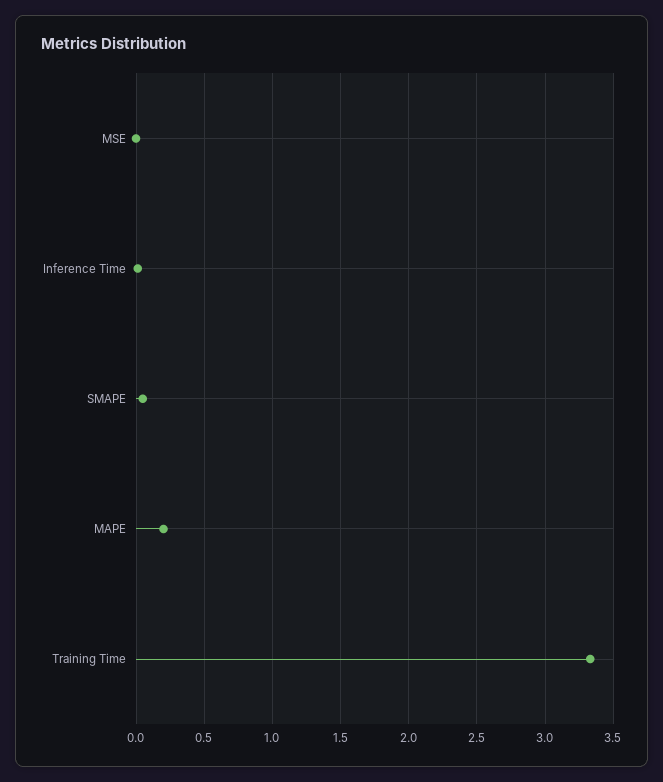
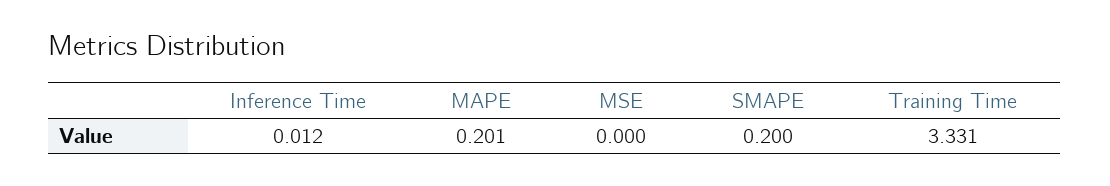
SMAPE: 0.05 -> 0.2

